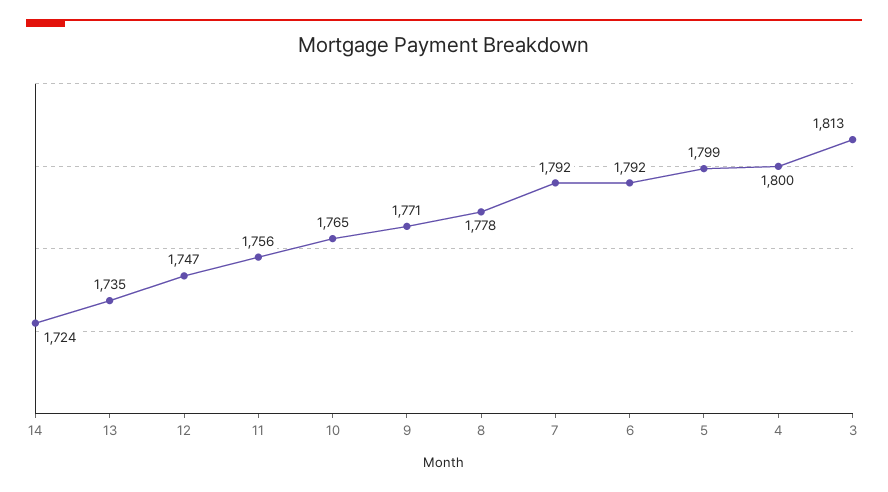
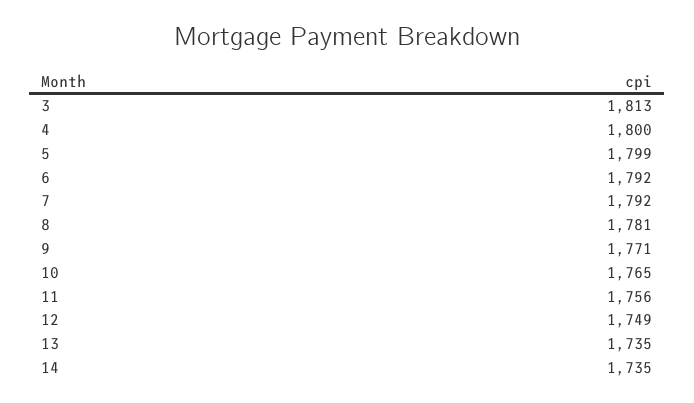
14: 1724 -> 1735
12: 1747 -> 1749
8: 1778 -> 1781

